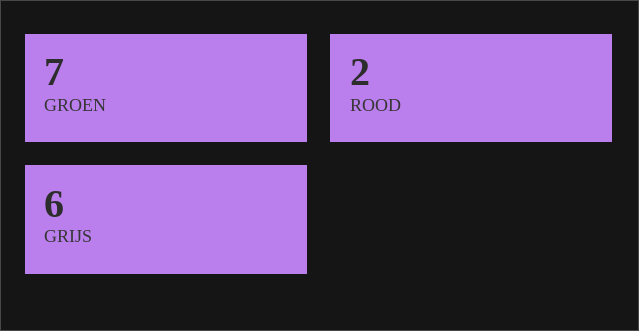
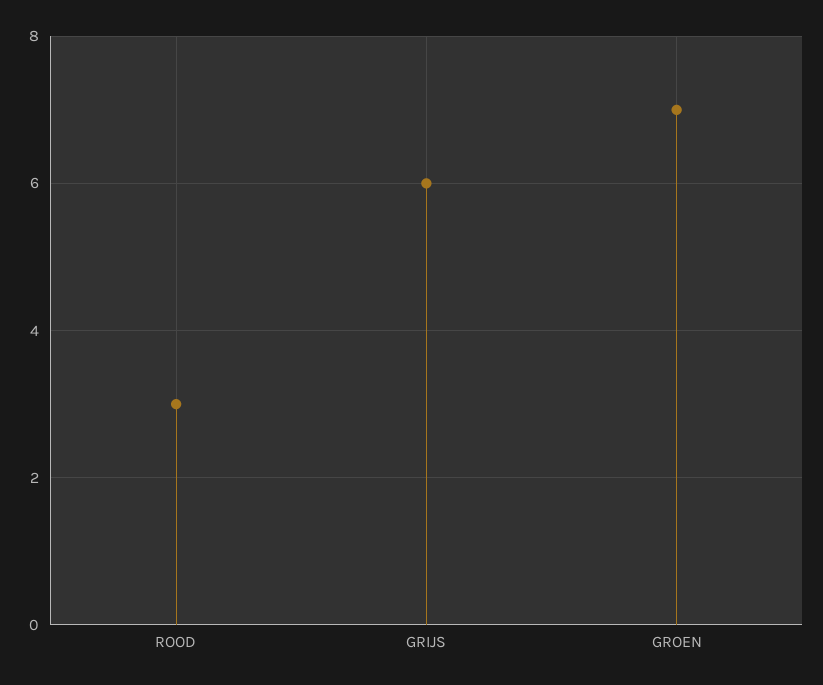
ROOD: 2 -> 3

